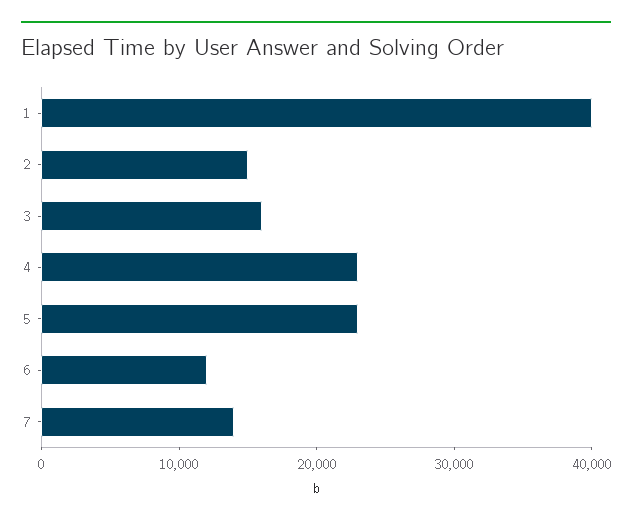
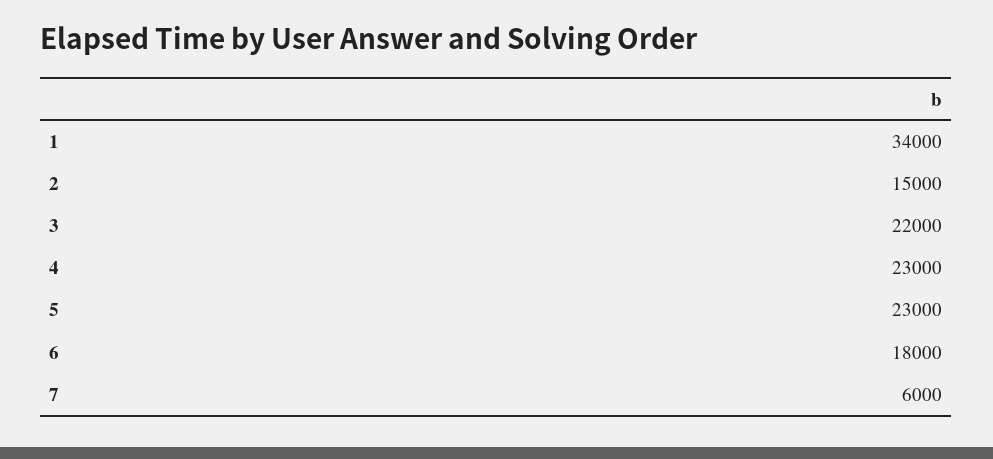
1: 40000 -> 34000
3: 16000 -> 22000
6: 12000 -> 18000
7: 14000 -> 6000

